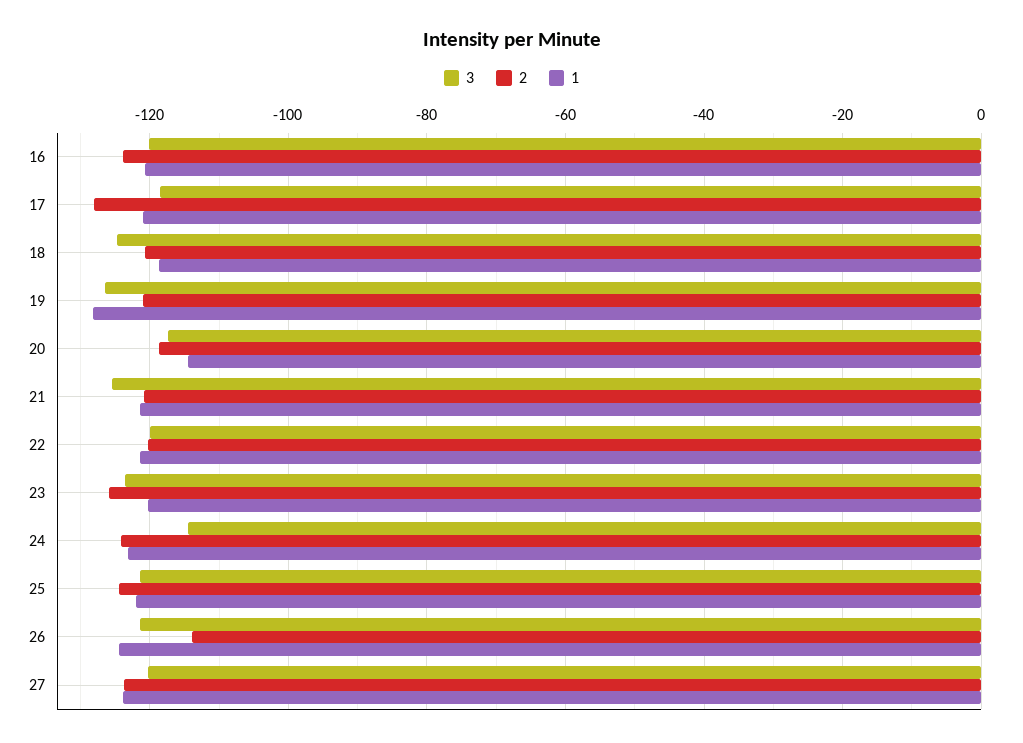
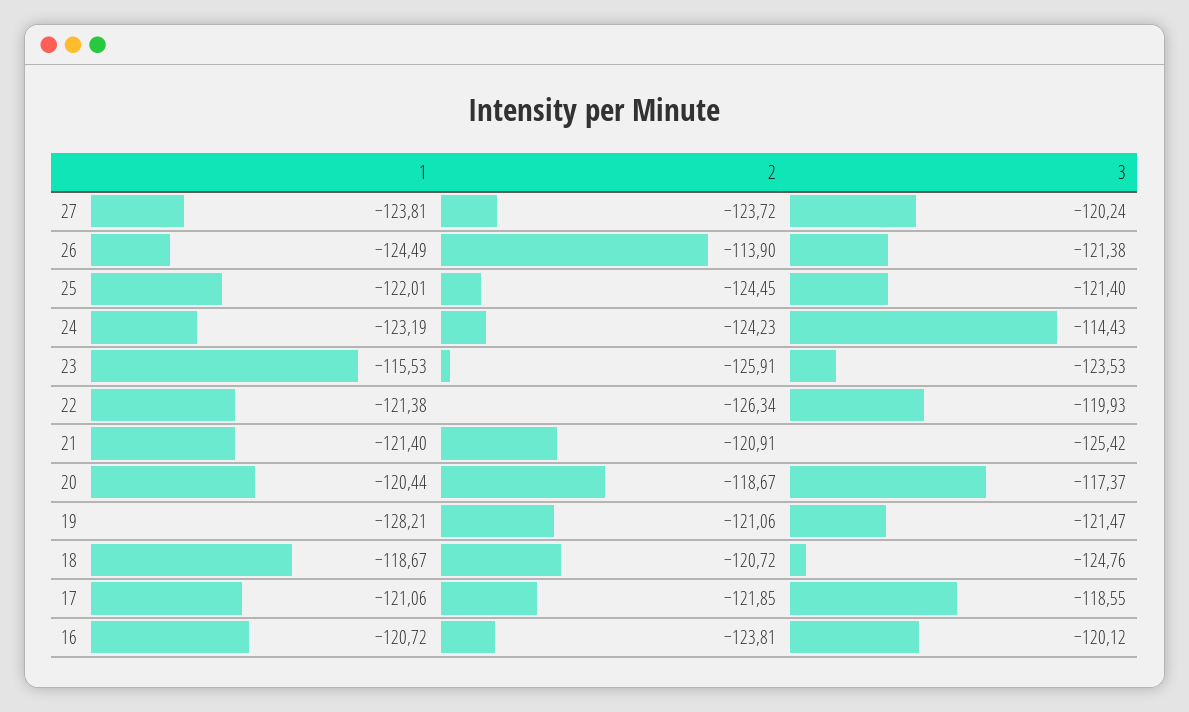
2, 17: -128 -> -121.85
3, 19: -126 -> -121.47
1, 20: -114 -> -120.44
2, 22: -120 -> -126.34
1, 23: -120 -> -115.53

